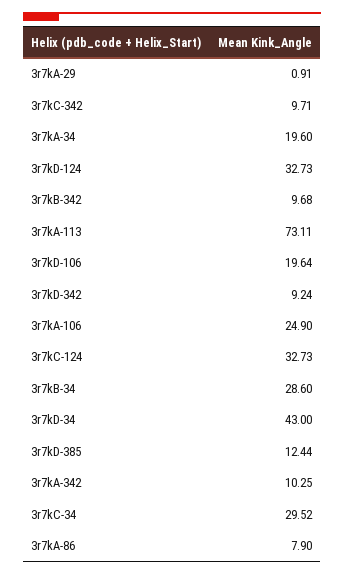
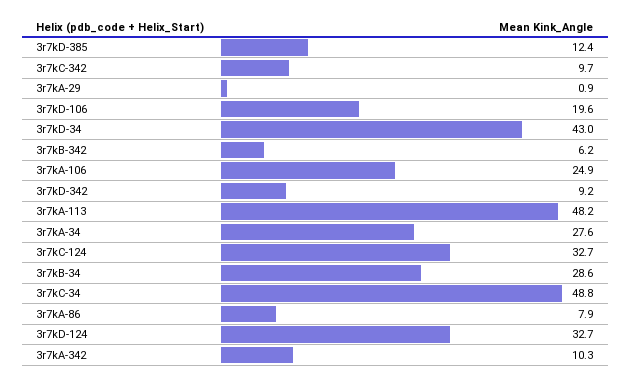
3r7kA-34: 19.6 -> 27.6
3r7kB-342: 9.68 -> 6.2
3r7kA-113: 73.11 -> 48.2
3r7kC-34: 29.52 -> 48.8

